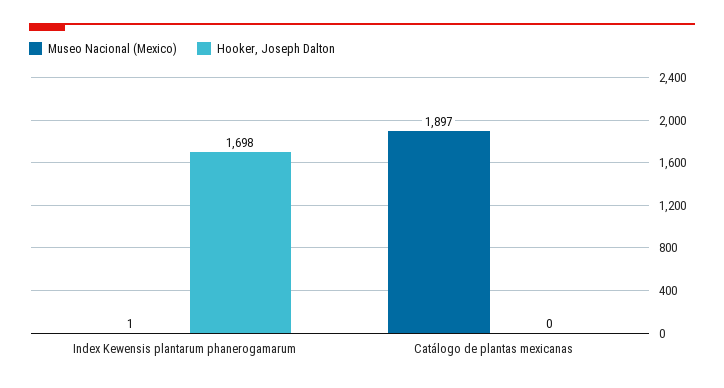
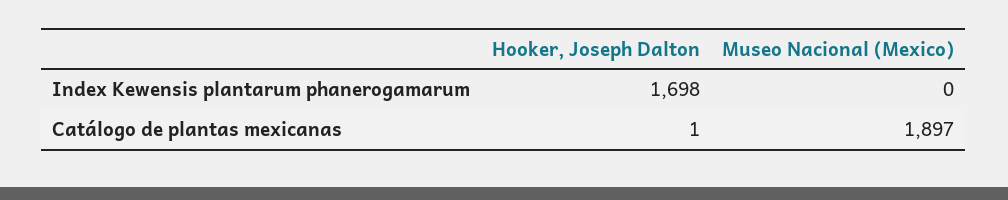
Museo Nacional (Mexico), Index Kewensis plantarum phanerogamarum: 1 -> 0
Hooker, Joseph Dalton, Catálogo de plantas mexicanas: 0 -> 1

